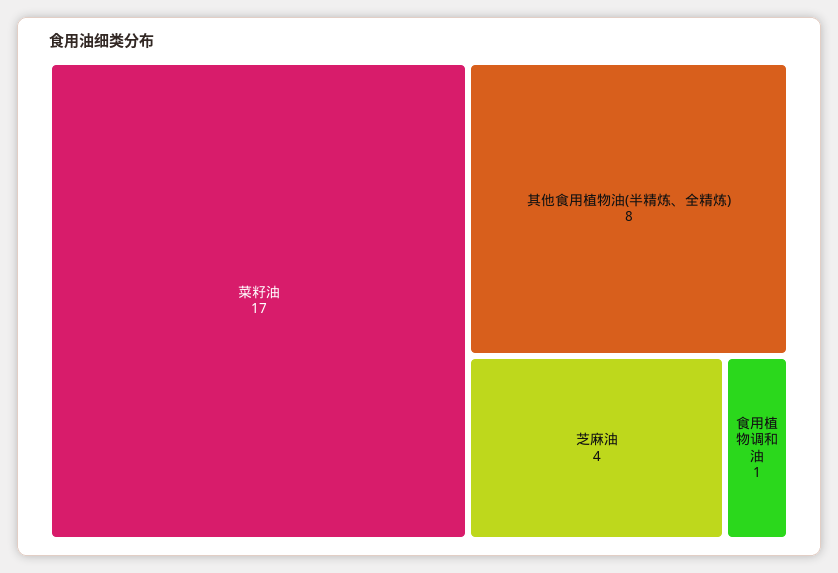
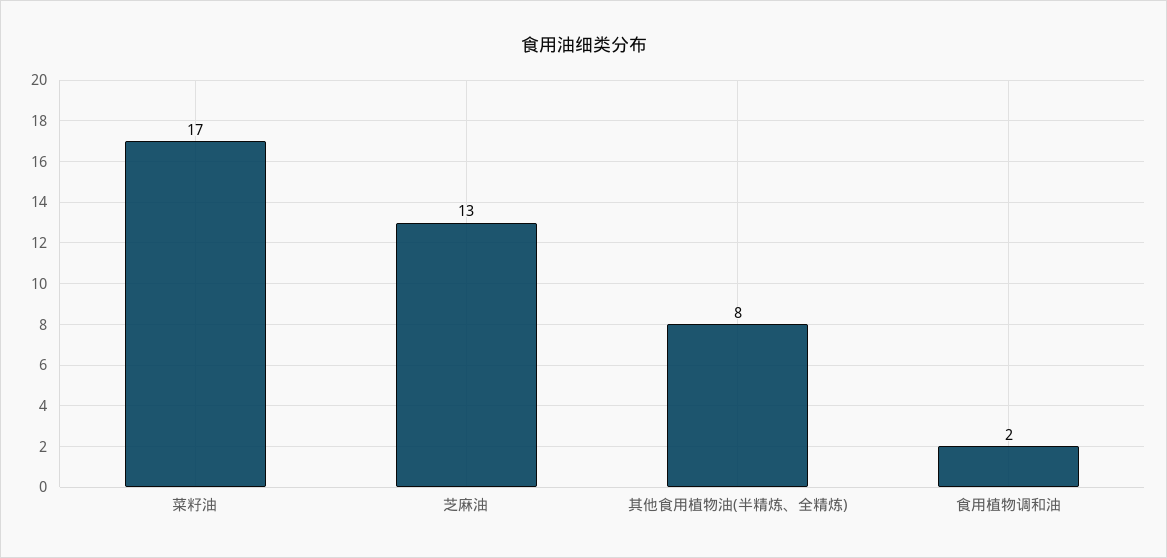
芝麻油: 4 -> 13
食用植物调和油: 1 -> 2

